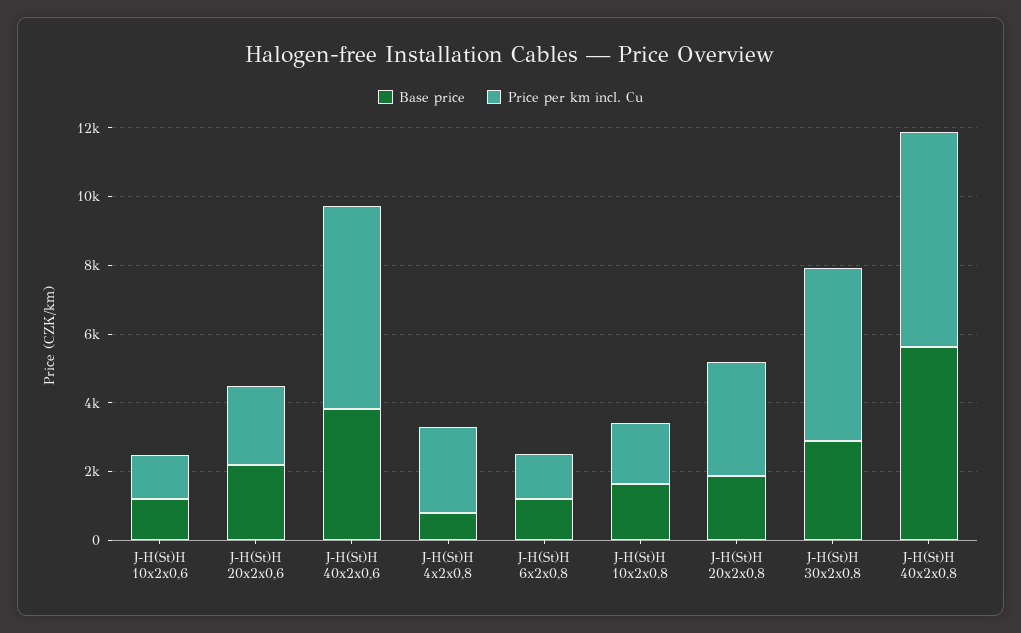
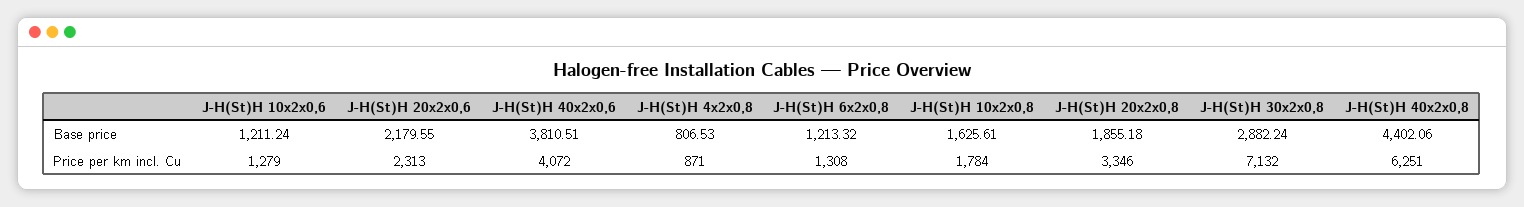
Price per km incl. Cu, J-H(St)H 40x2x0,6: 6000 -> 4072
Price per km incl. Cu, J-H(St)H 4x2x0,8: 2500 -> 871
Price per km incl. Cu, J-H(St)H 30x2x0,8: 5000 -> 7132
Base price, J-H(St)H 40x2x0,8: 5500 -> 4402.06

